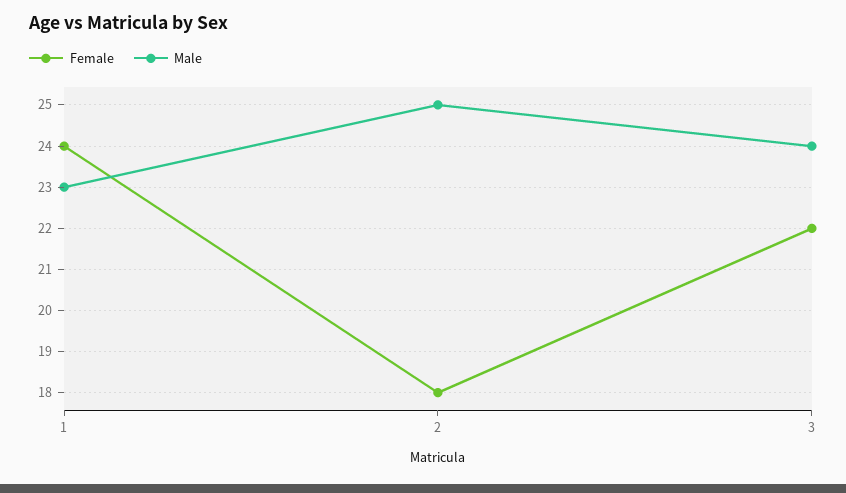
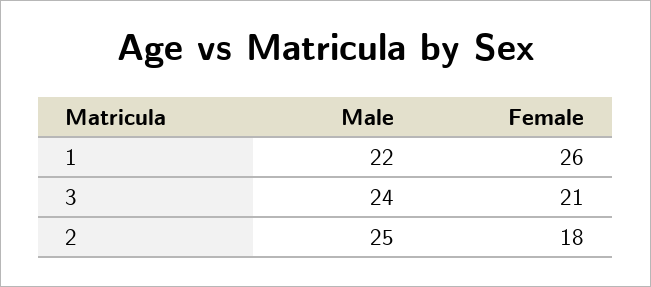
Female, 1: 24 -> 26
Male, 1: 23 -> 22
Female, 3: 22 -> 21

